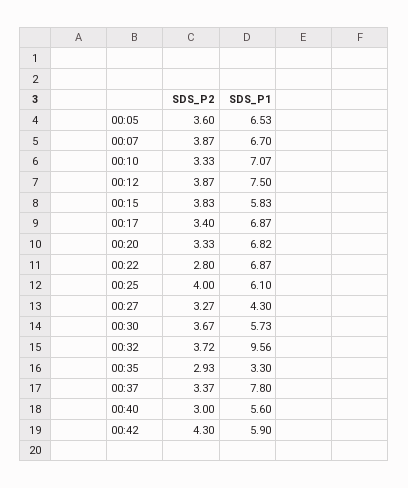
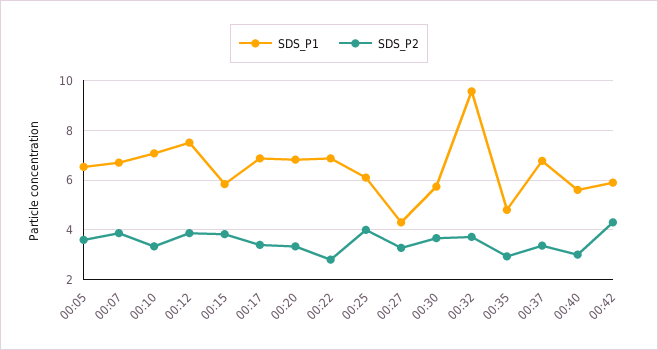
SDS_P1, 00:35: 3.3 -> 4.75
SDS_P1, 00:37: 7.8 -> 6.75

